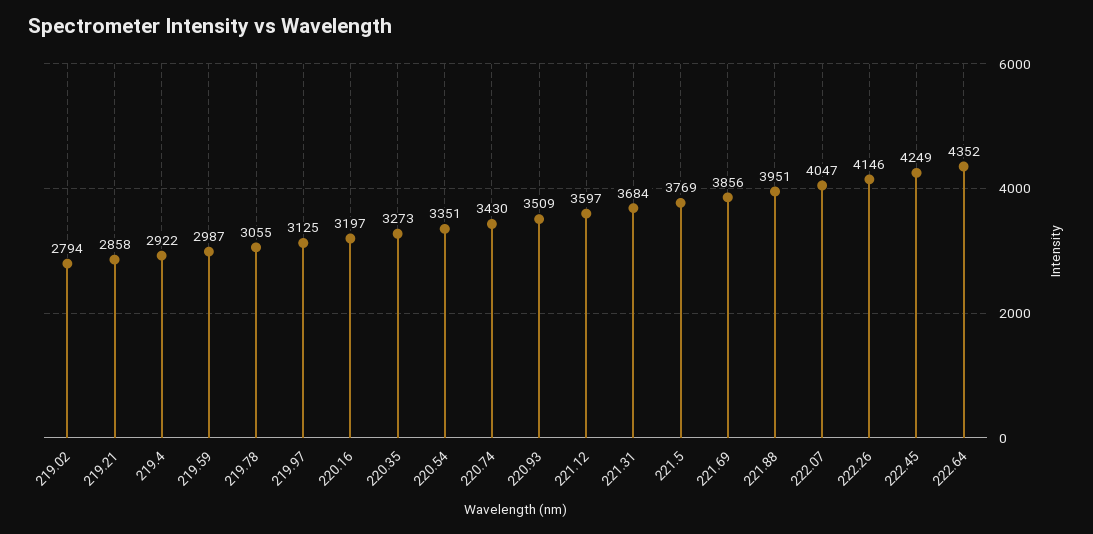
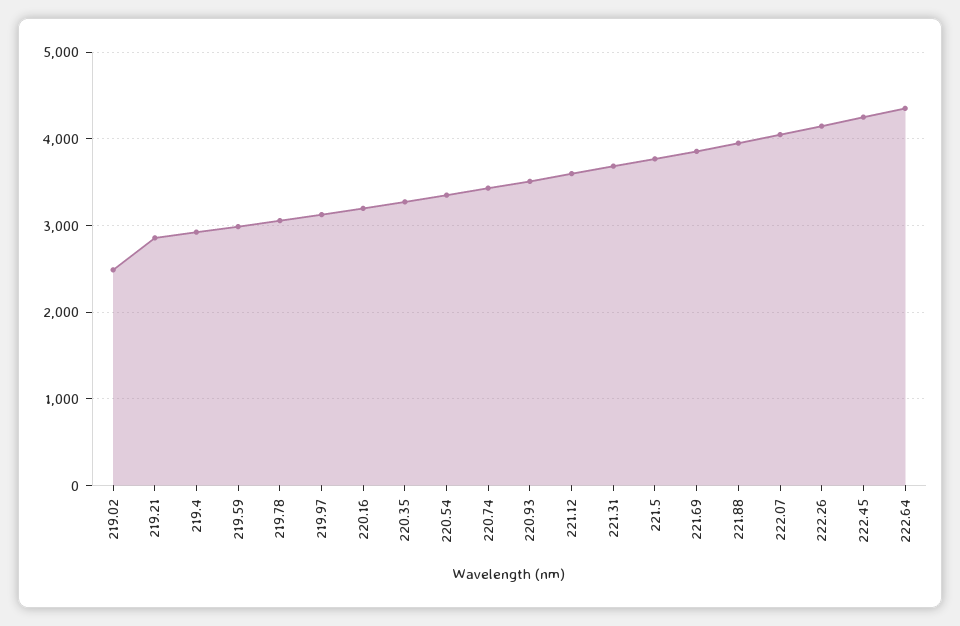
219.02: 2794 -> 2500

